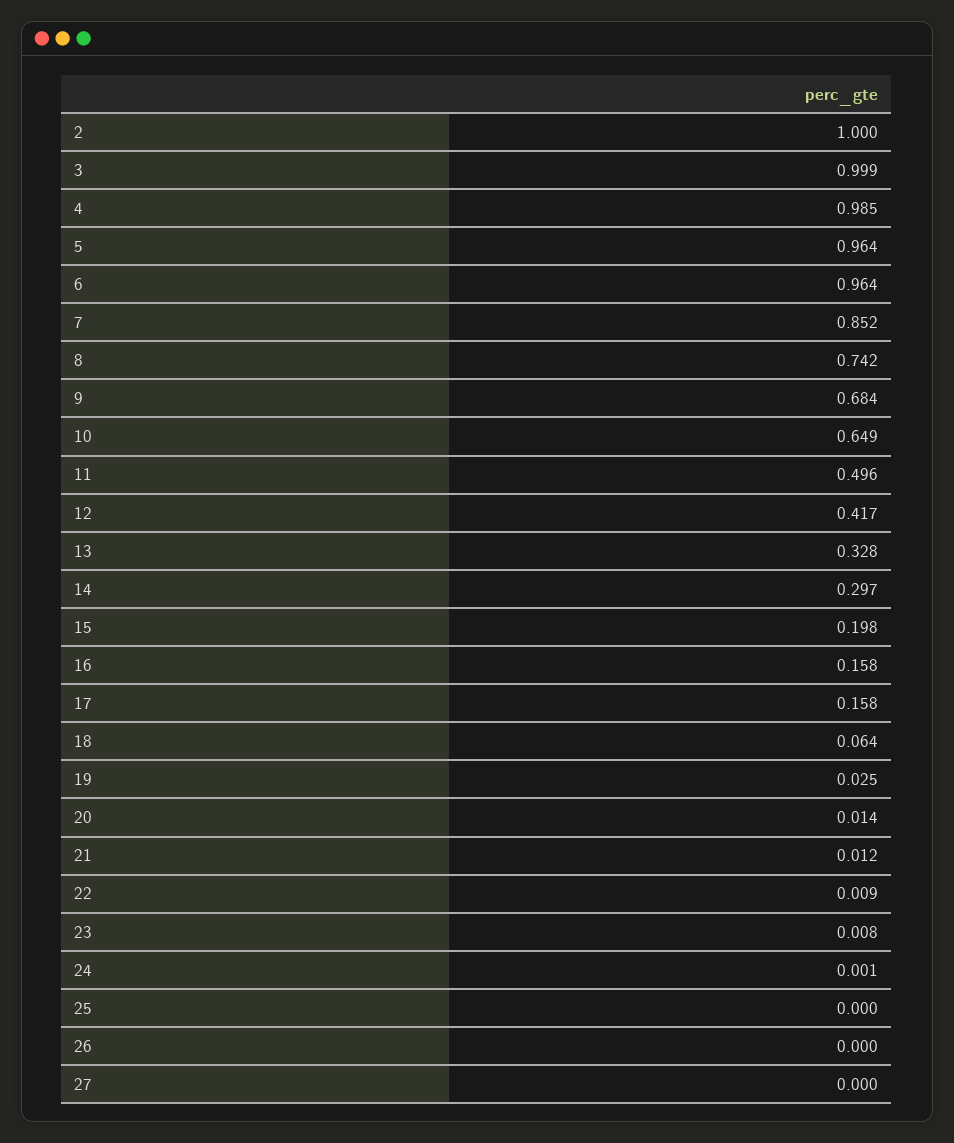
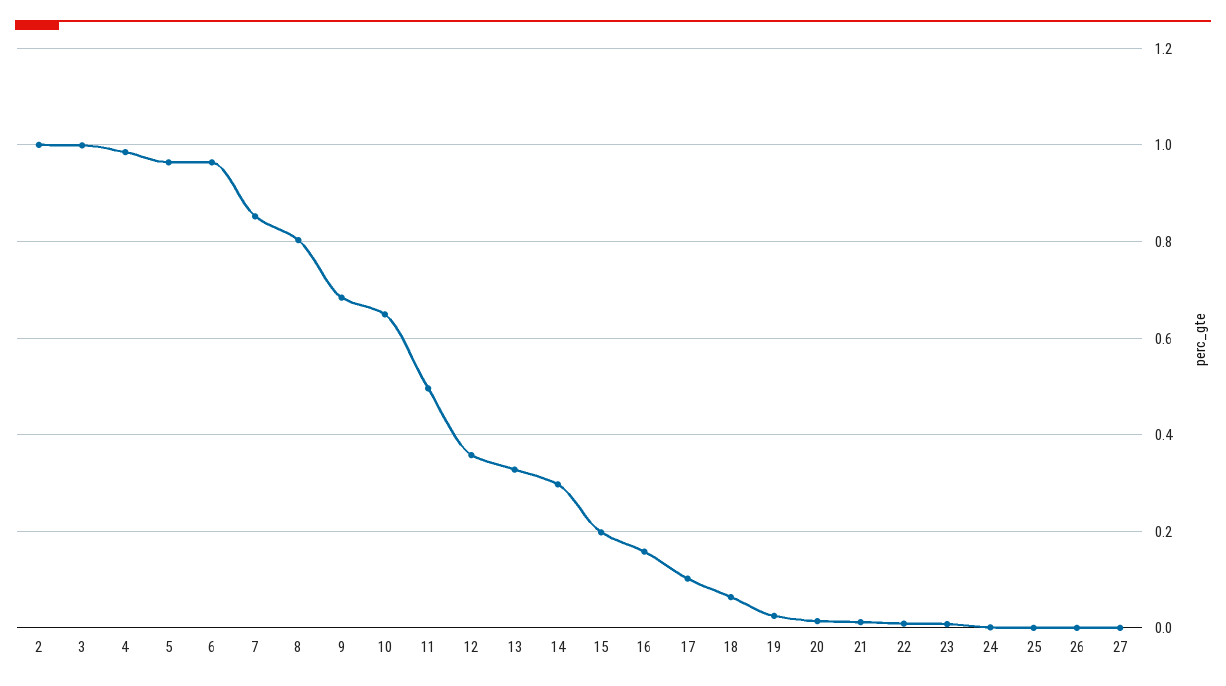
8: 0.742 -> 0.8
12: 0.417 -> 0.36
17: 0.158 -> 0.1

